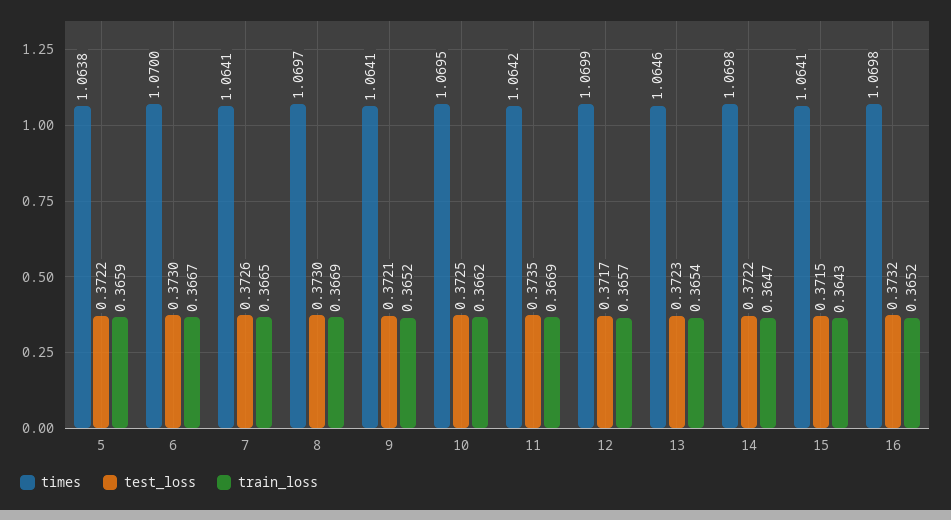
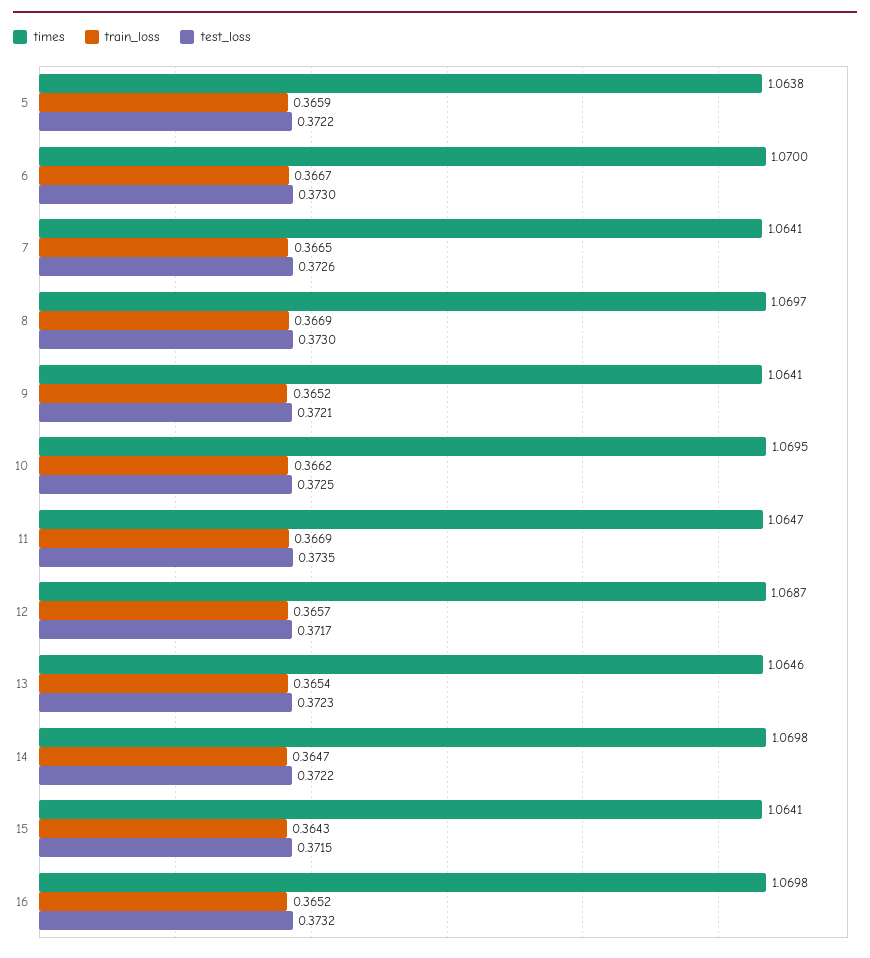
times, 11: 1.0642 -> 1.0647
times, 12: 1.0699 -> 1.0687

